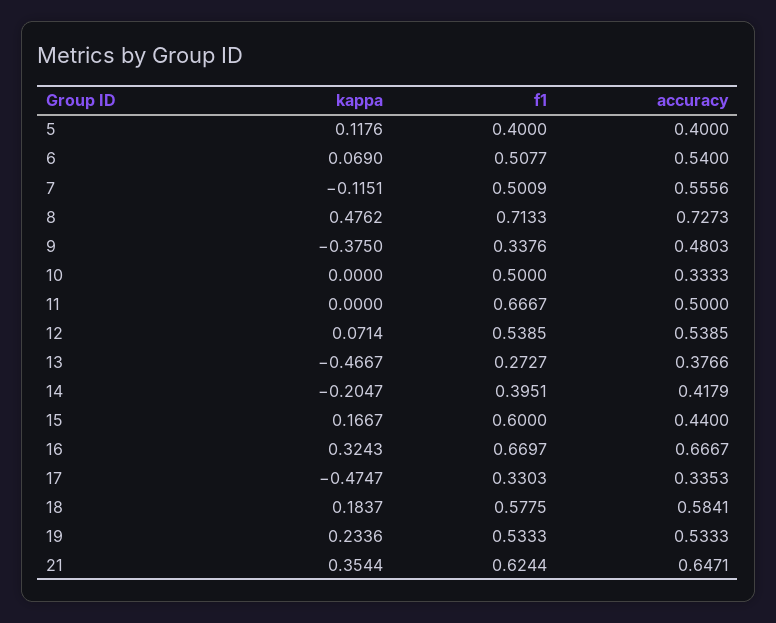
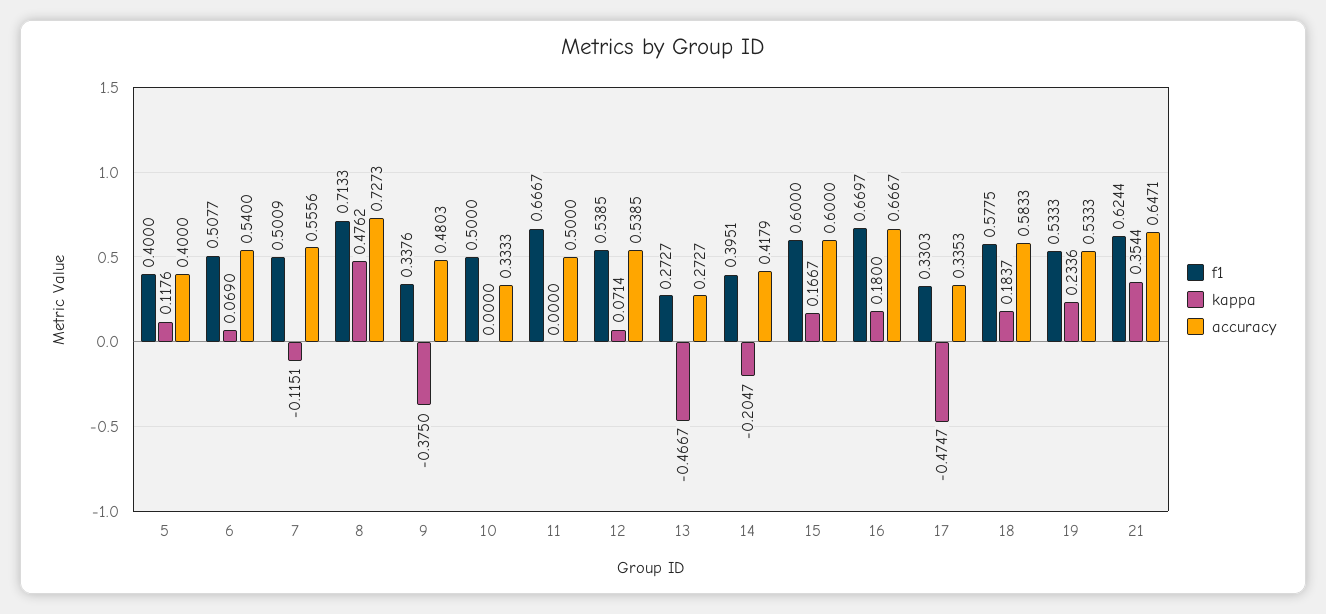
accuracy, 13: 0.3766 -> 0.2727
accuracy, 15: 0.44 -> 0.6
kappa, 16: 0.3243 -> 0.18
accuracy, 18: 0.5841 -> 0.5833

